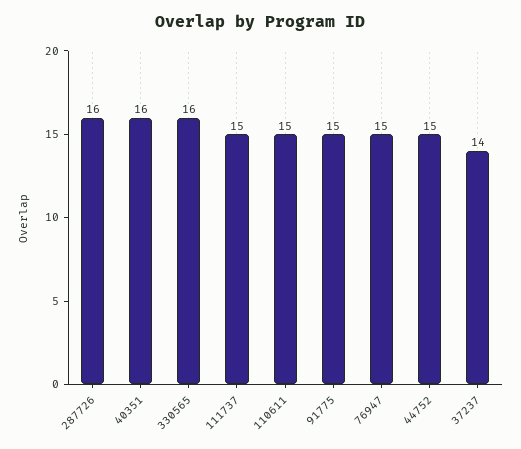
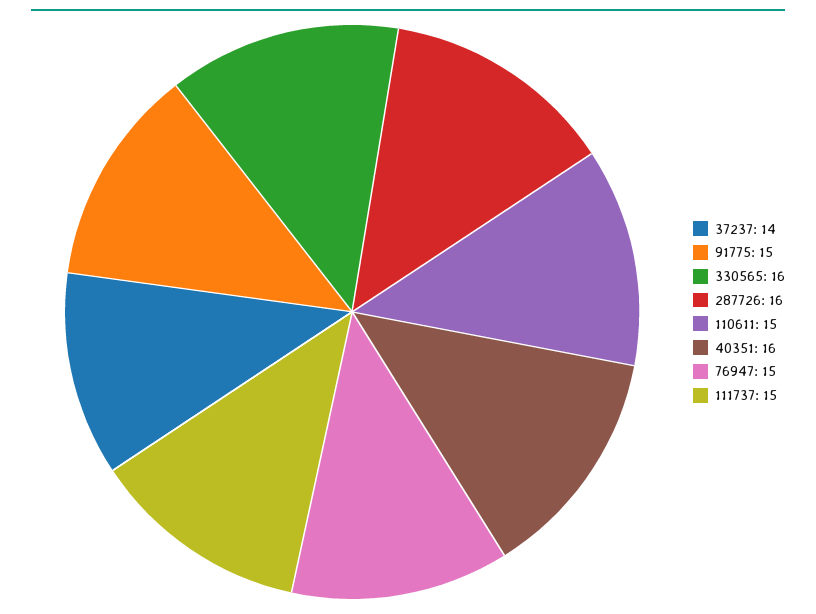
44752: 15 -> none

